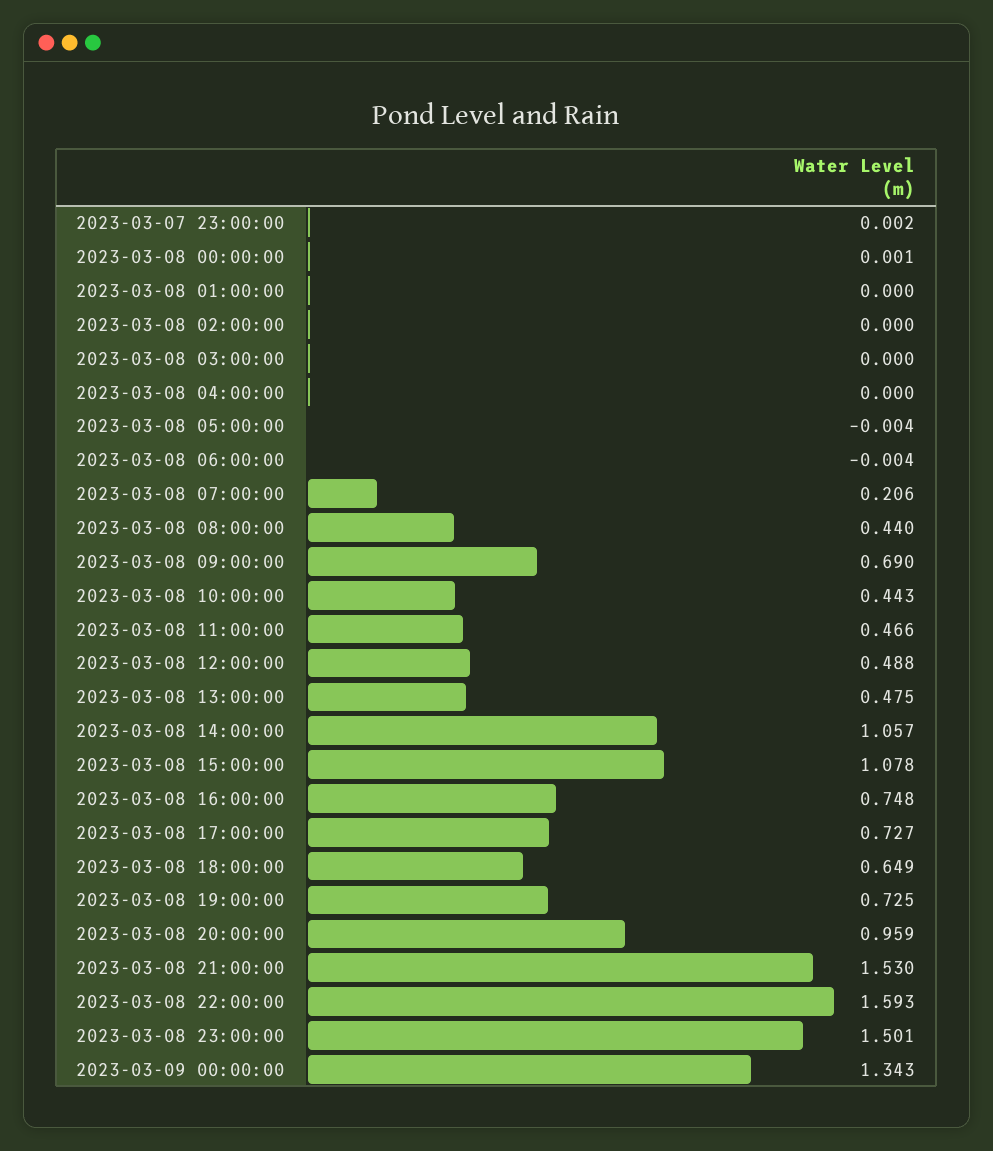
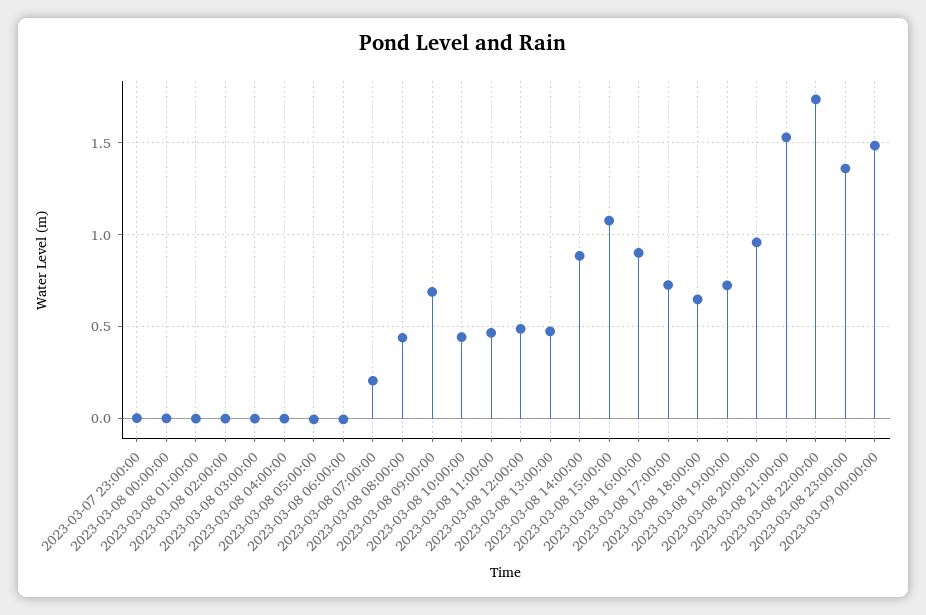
2023-03-08 14:00:00: 1.057 -> 0.9
2023-03-08 16:00:00: 0.748 -> 0.9
2023-03-08 22:00:00: 1.593 -> 1.75
2023-03-08 23:00:00: 1.501 -> 1.35
2023-03-09 00:00:00: 1.343 -> 1.5

